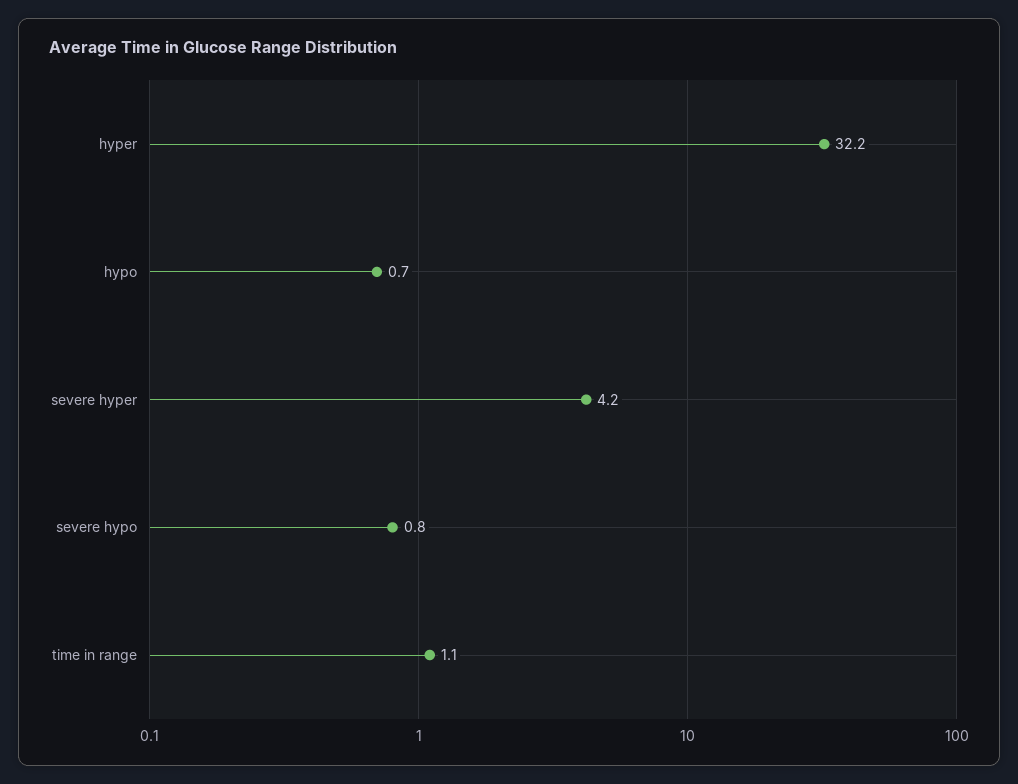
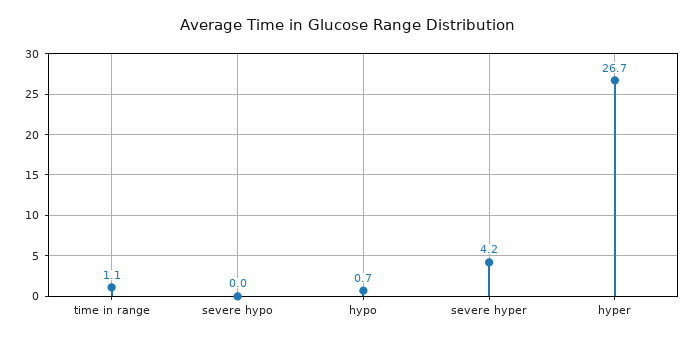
hyper: 32.2 -> 26.7
severe hypo: 0.8 -> 0

